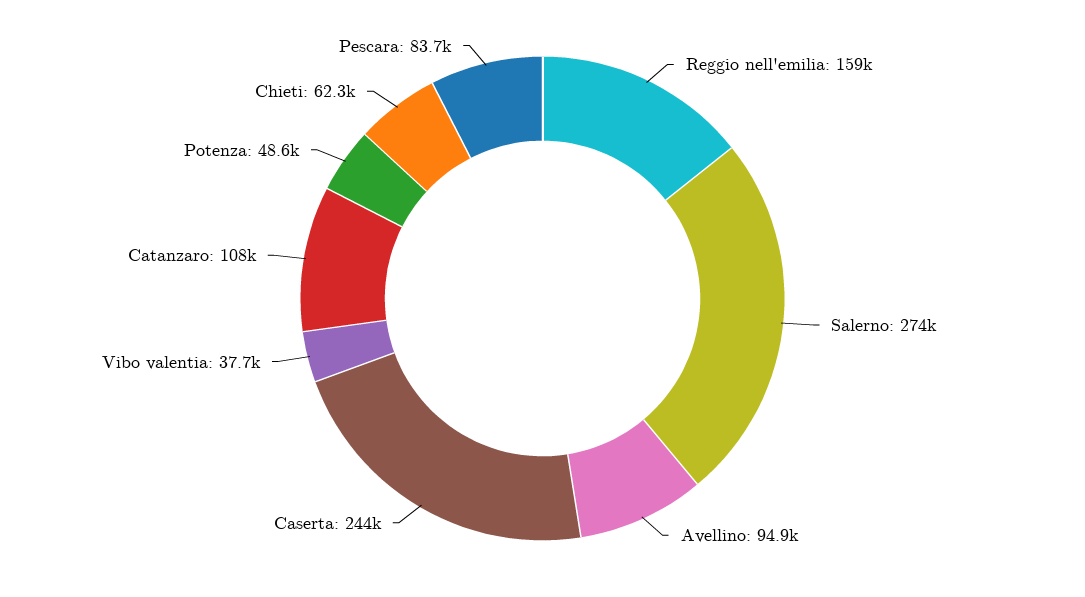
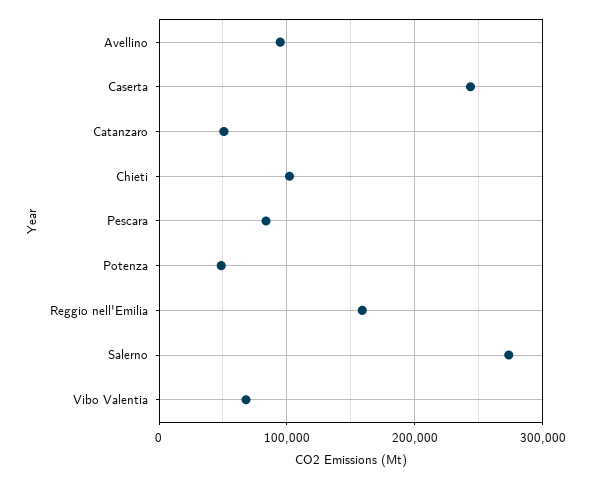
Vibo valentia: 37700 -> 70000
Catanzaro: 108000 -> 50000
Chieti: 62300 -> 100000

